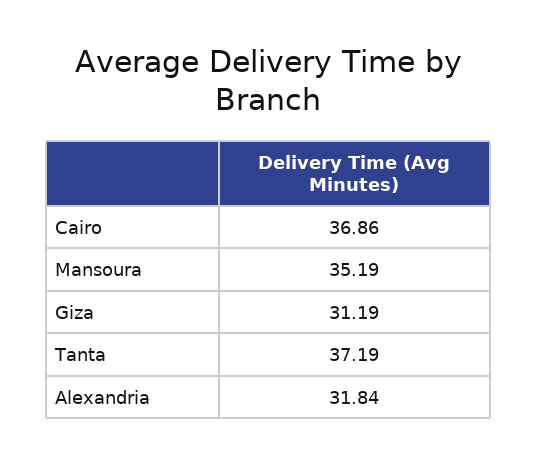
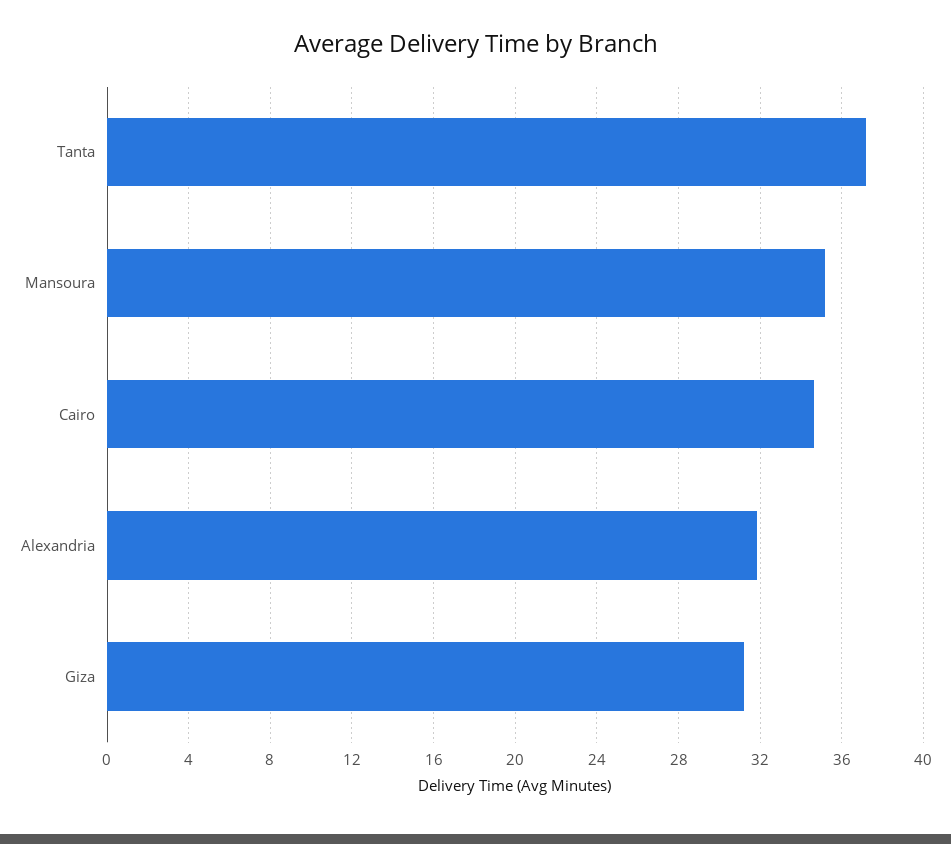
Cairo: 36.86 -> 34.5

